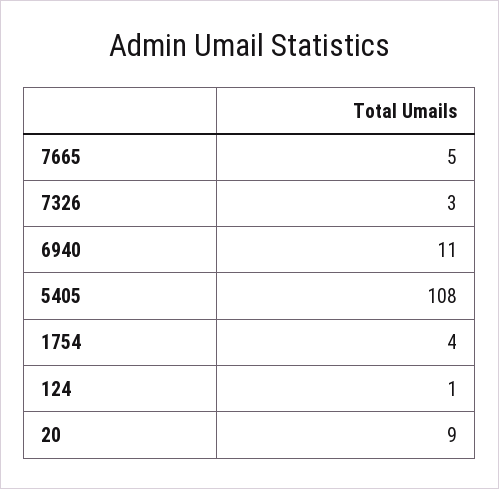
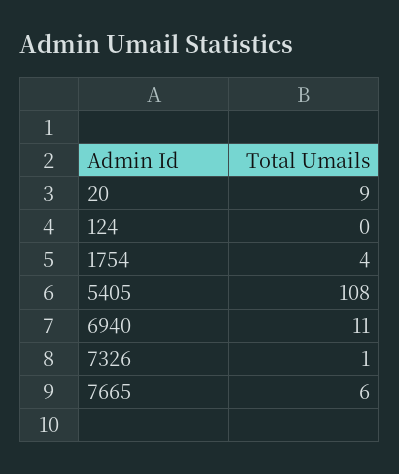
7665: 5 -> 6
7326: 3 -> 1
124: 1 -> 0

